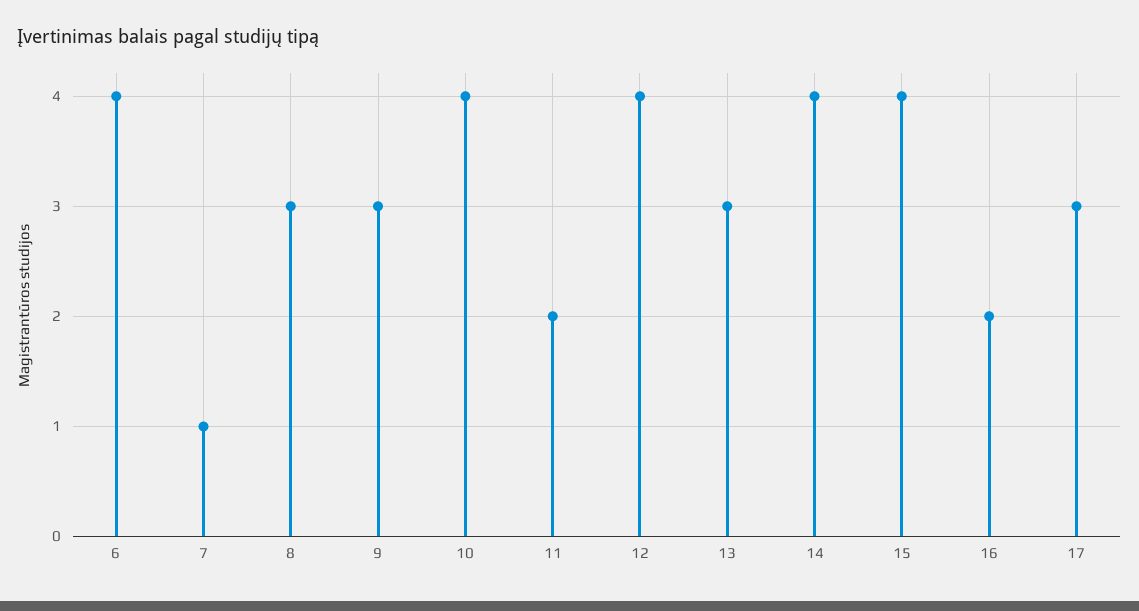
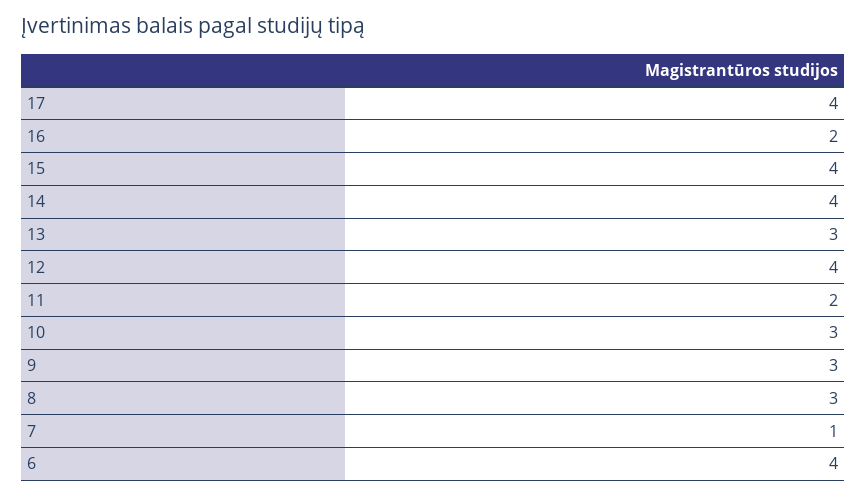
10: 4 -> 3
17: 3 -> 4

